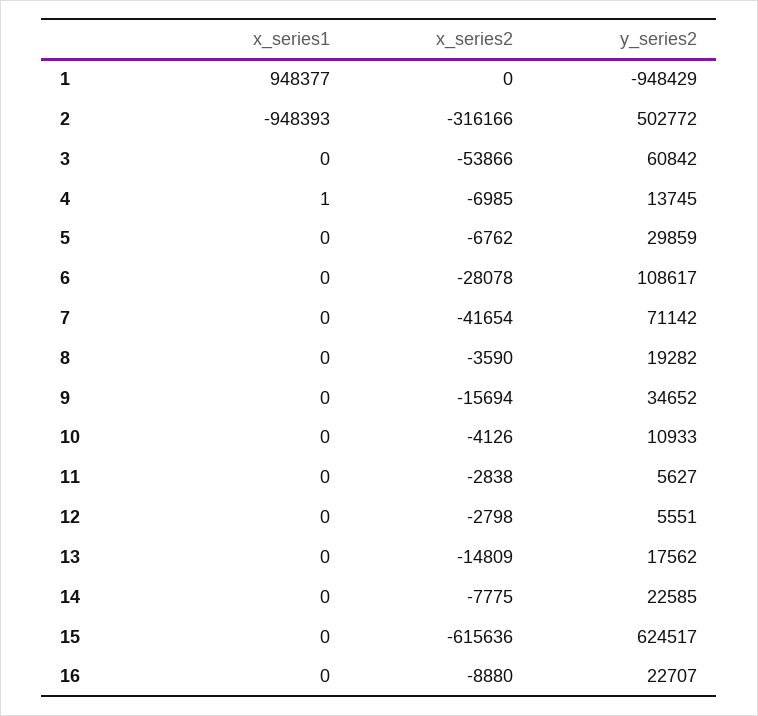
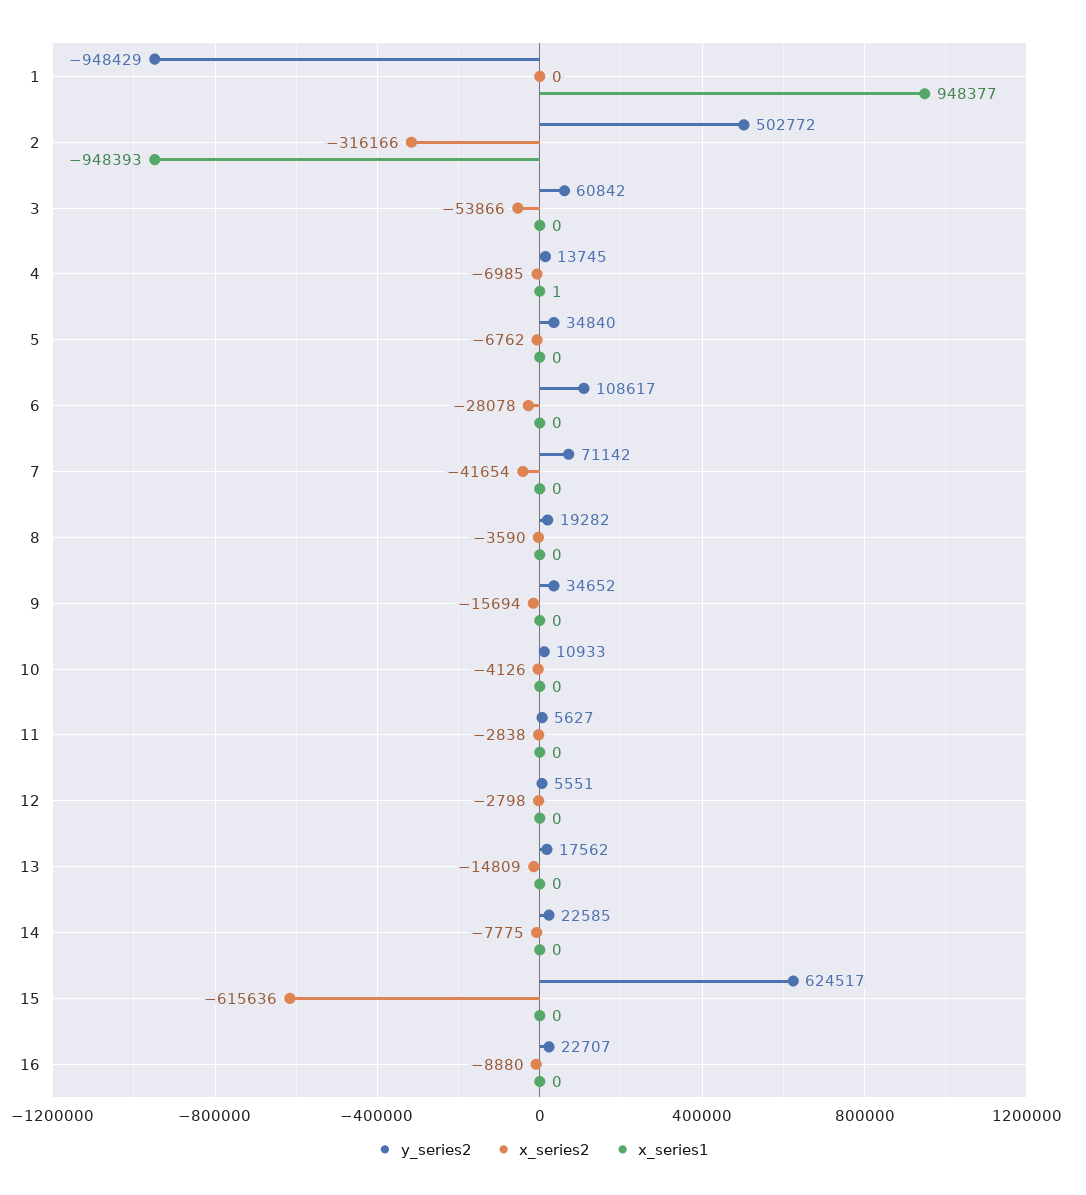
y_series2, 5: 29859 -> 34840

